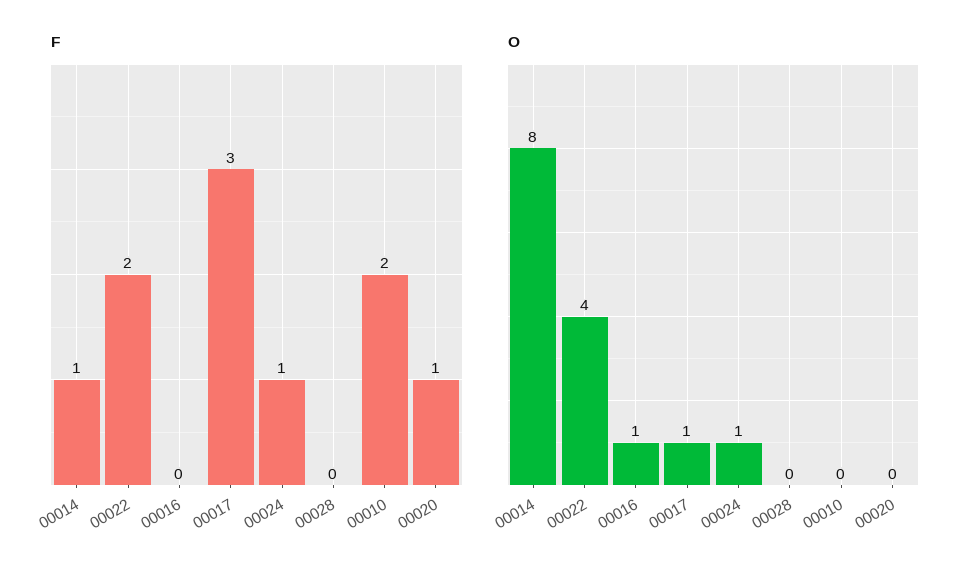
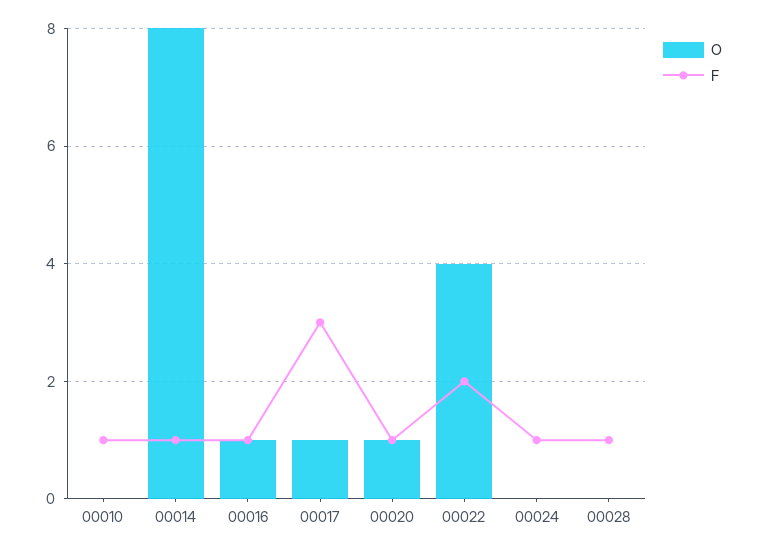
F, 00016: 0 -> 1
F, 00028: 0 -> 1
F, 00010: 2 -> 1
O, 00024: 1 -> 0
O, 00020: 0 -> 1

